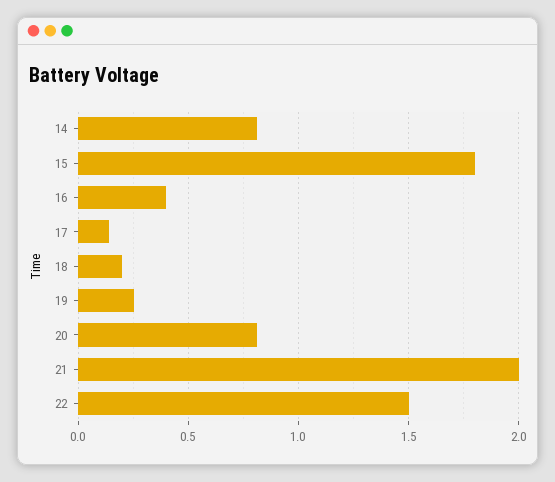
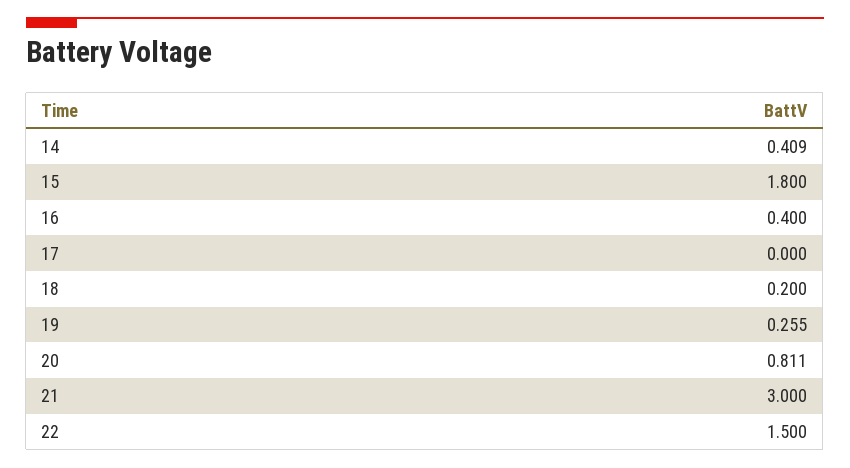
14: 0.8 -> 0.409
17: 0.15 -> 0
21: 2 -> 3

